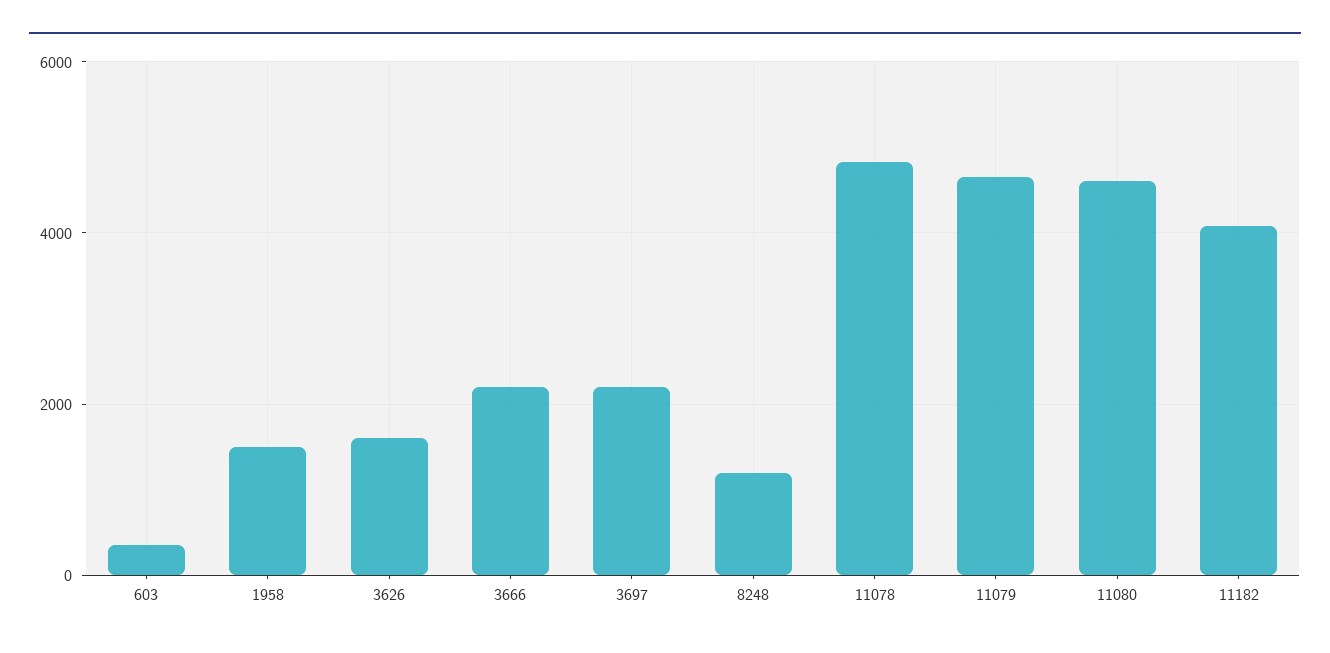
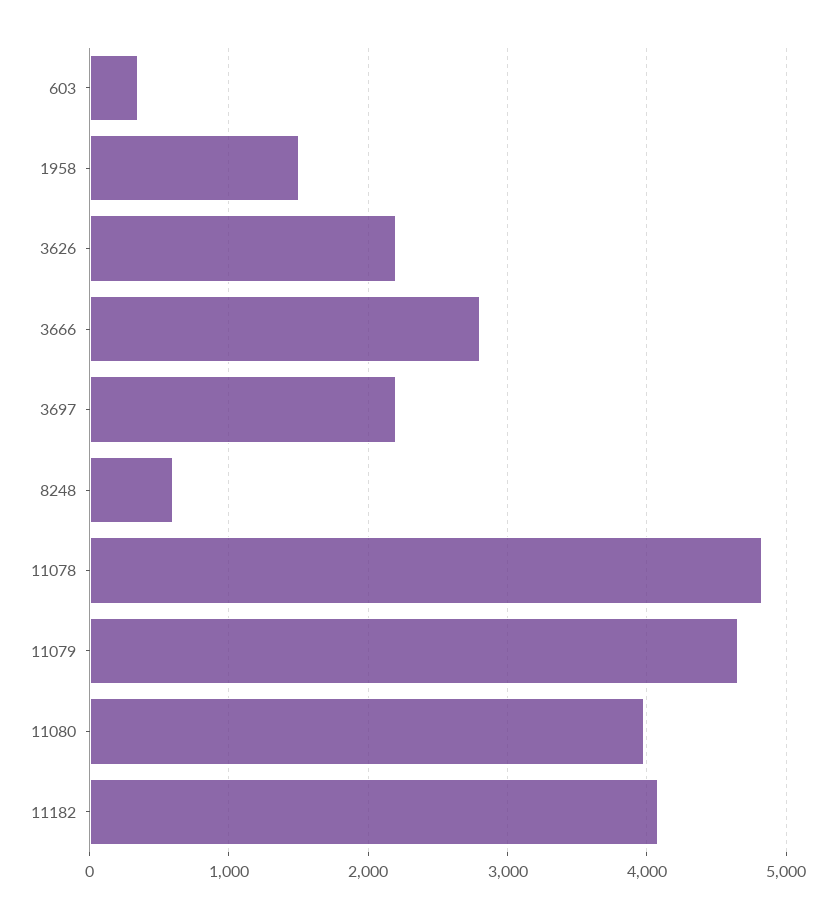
3626: 1600 -> 2200
3666: 2200 -> 2800
8248: 1200 -> 600
11080: 4600 -> 4000

